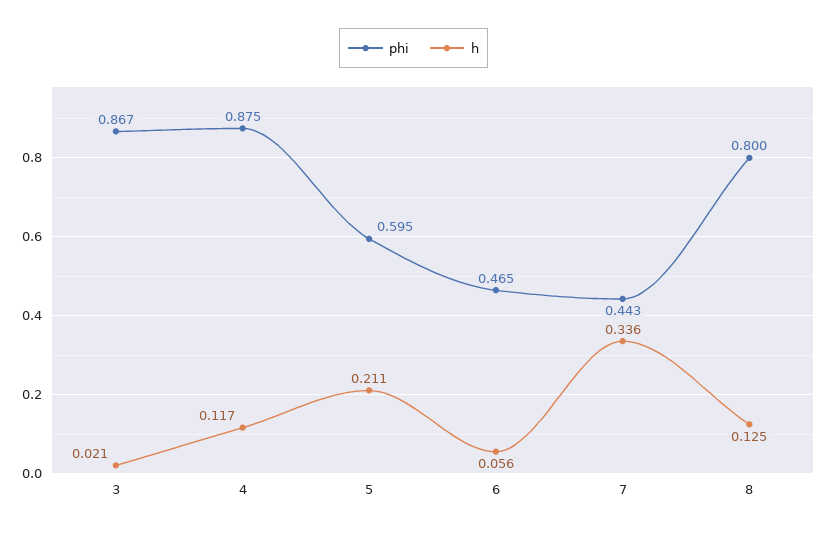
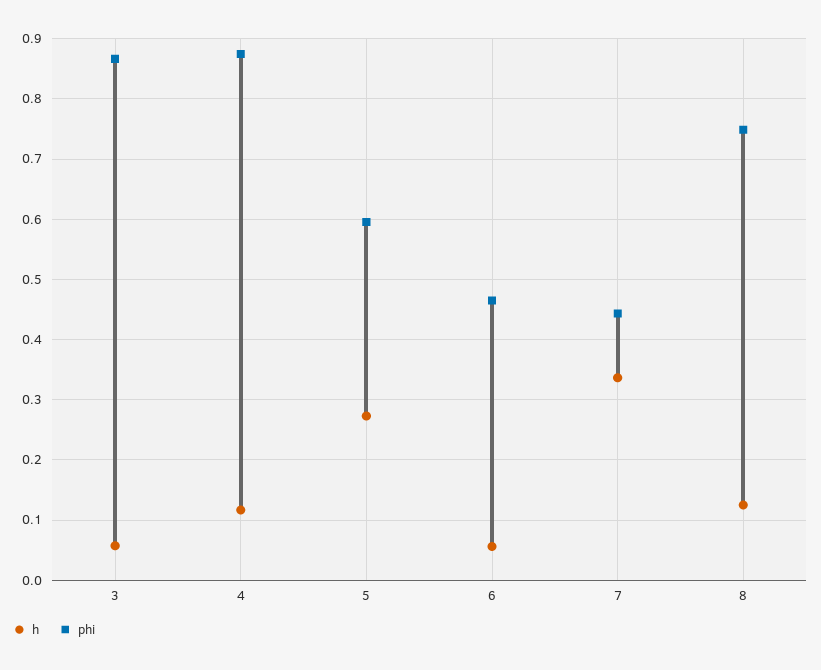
h, 3: 0.021 -> 0.06
h, 5: 0.211 -> 0.27
phi, 8: 0.8 -> 0.75

